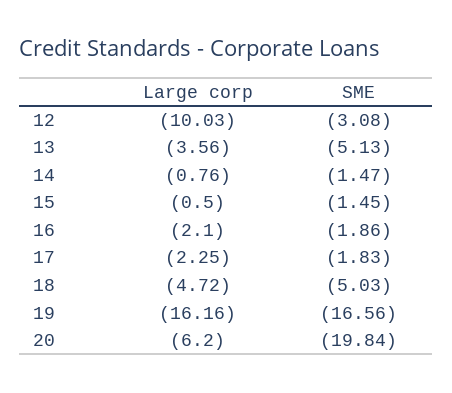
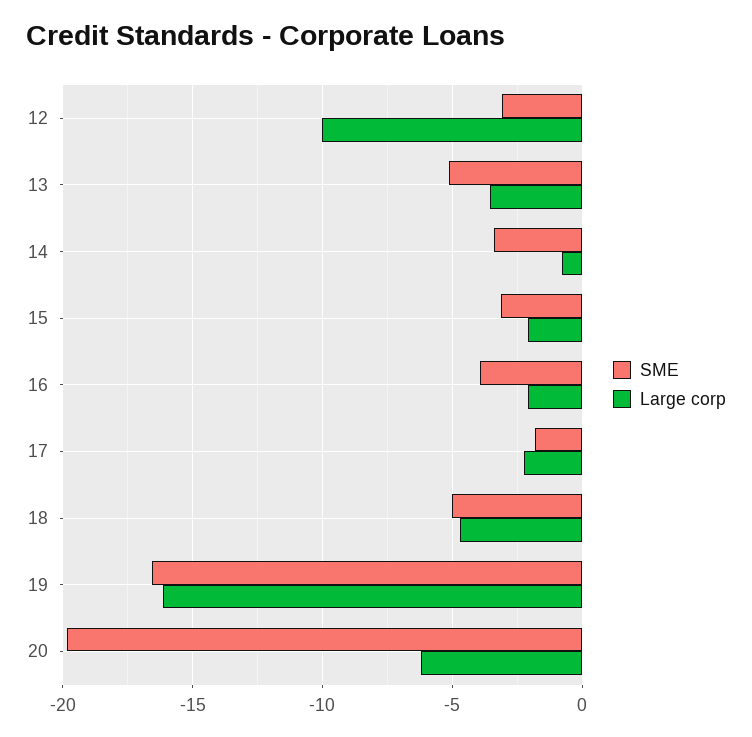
SME, 14: -1.47 -> -3.5
Large corp, 15: -0.5 -> -2
SME, 15: -1.45 -> -3
SME, 16: -1.86 -> -4

